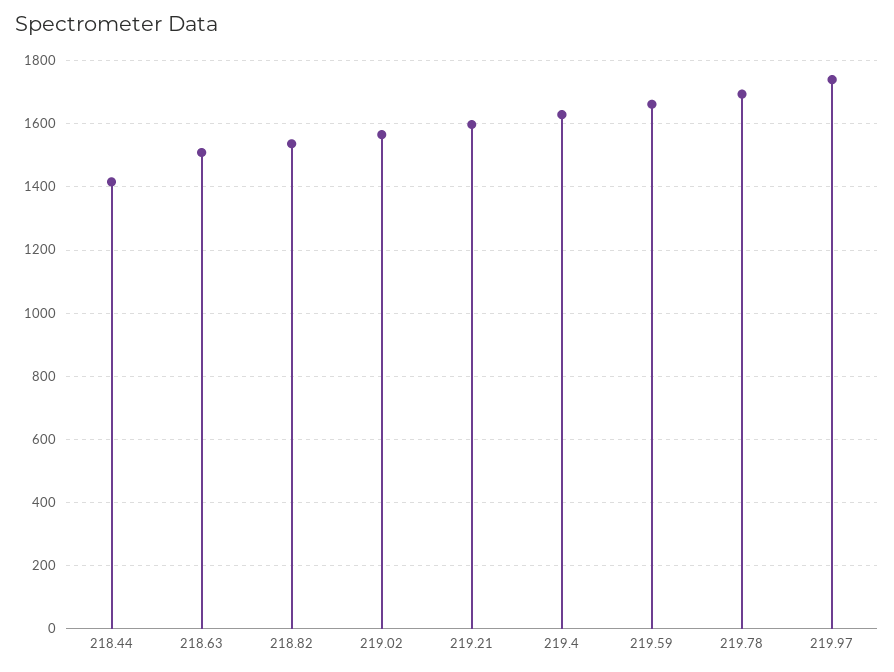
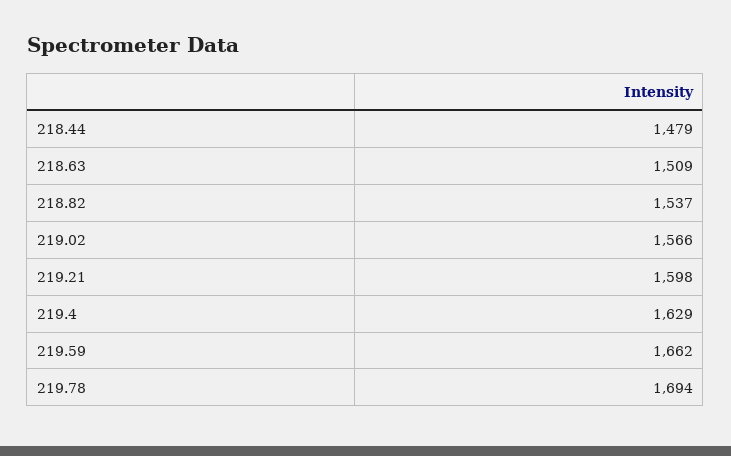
218.44: 1420 -> 1479
219.97: 1740 -> none

